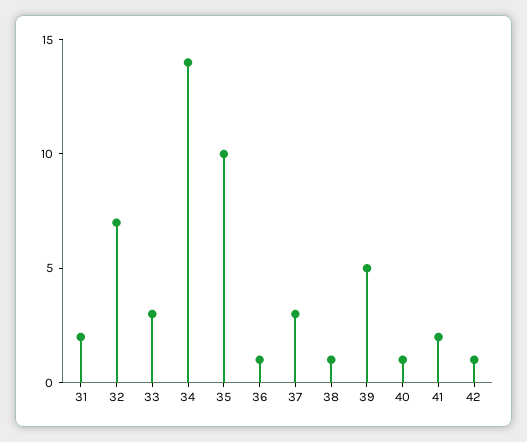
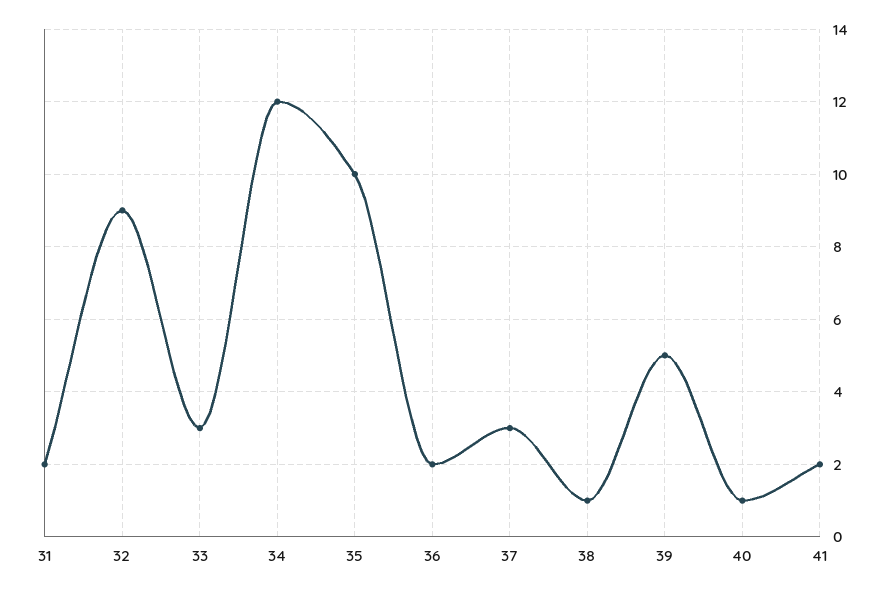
32: 7 -> 9
34: 14 -> 12
36: 1 -> 2
42: 1 -> none

